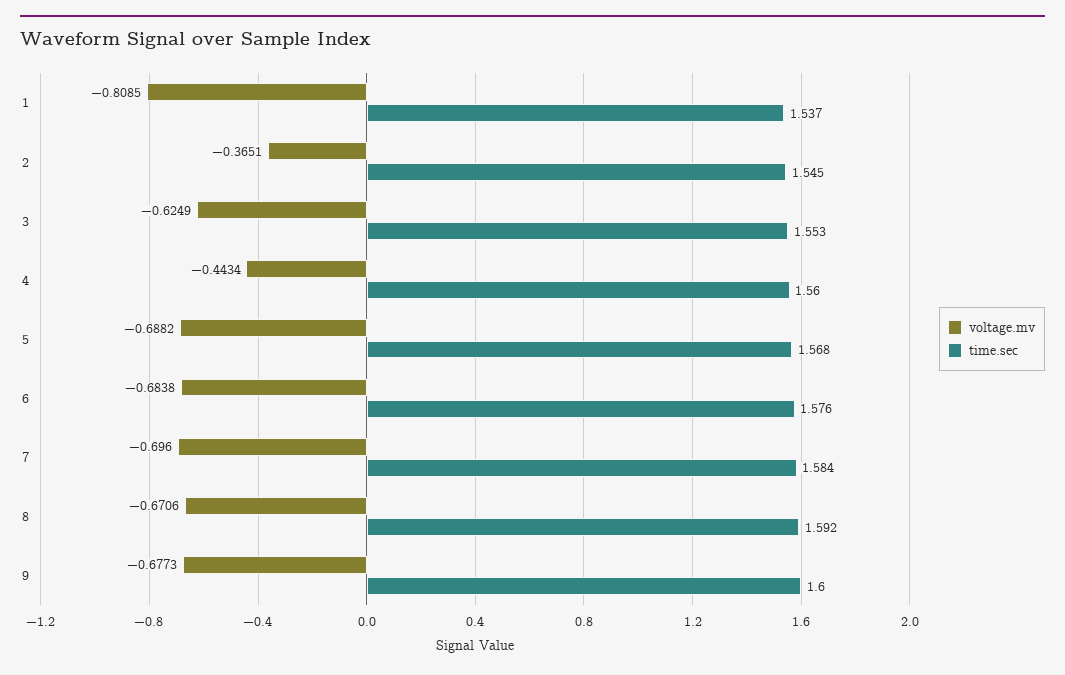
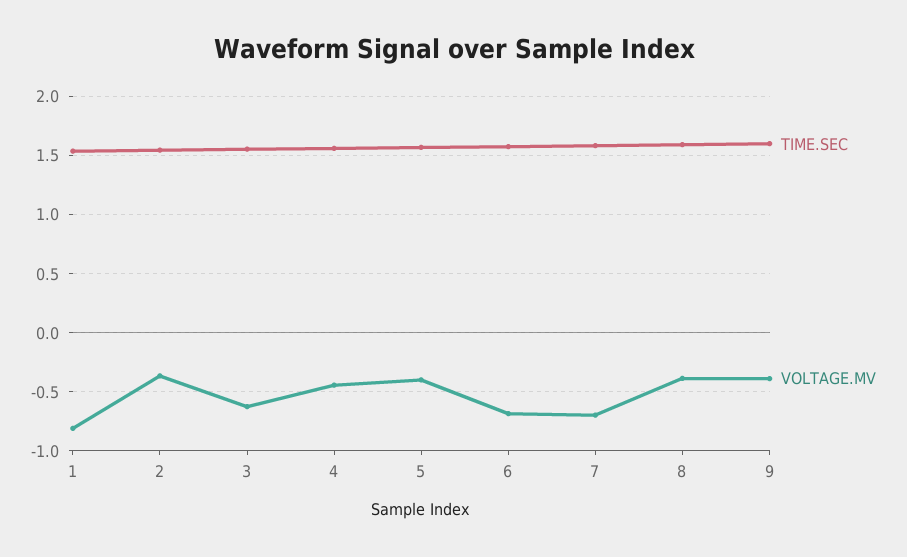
voltage.mv, 5: -0.6882 -> -0.4
voltage.mv, 8: -0.6706 -> -0.4
voltage.mv, 9: -0.6773 -> -0.4

